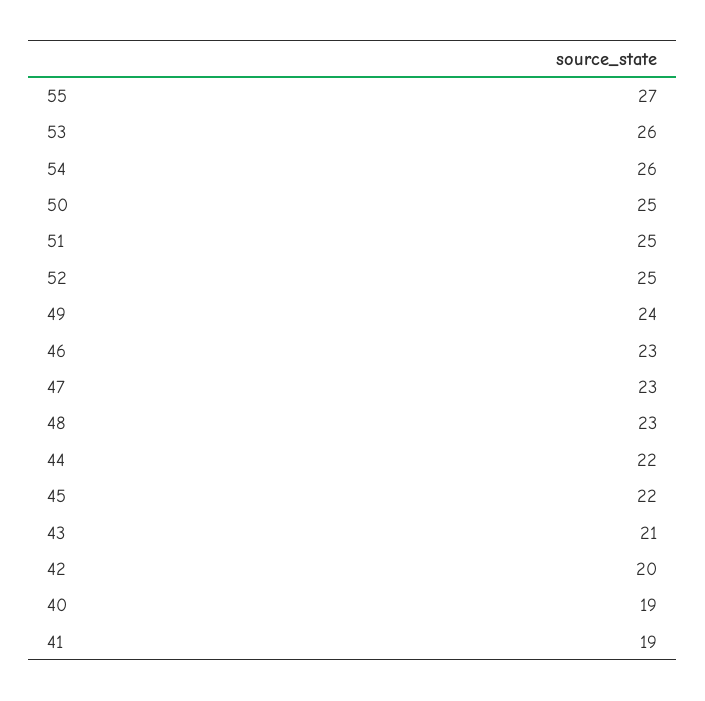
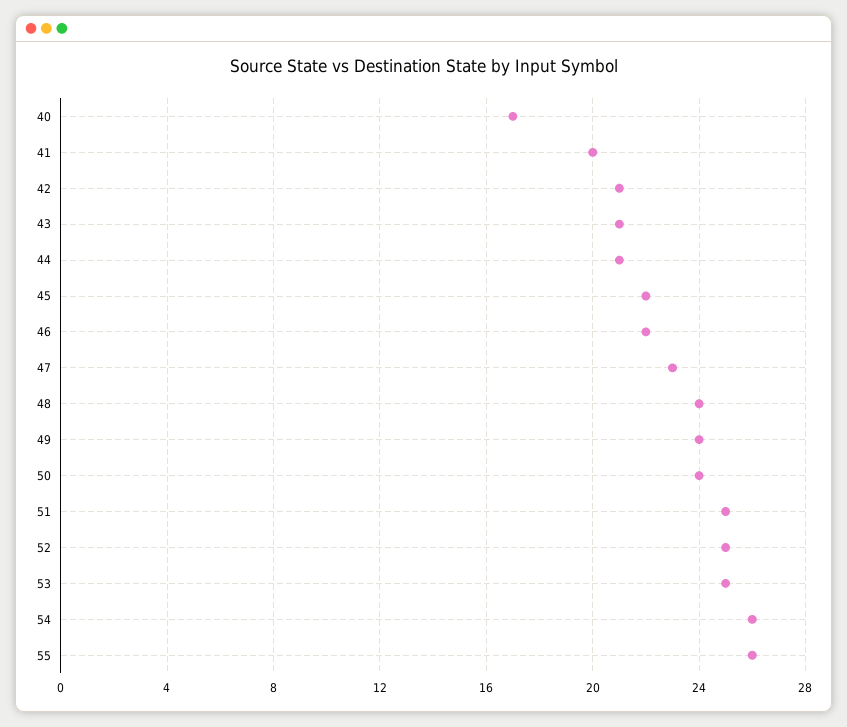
55: 27 -> 26
53: 26 -> 25
50: 25 -> 24
46: 23 -> 22
48: 23 -> 24
44: 22 -> 21
42: 20 -> 21
40: 19 -> 17
41: 19 -> 20

